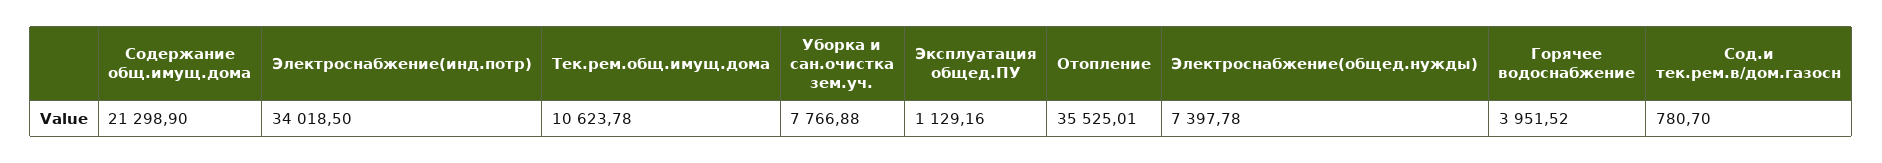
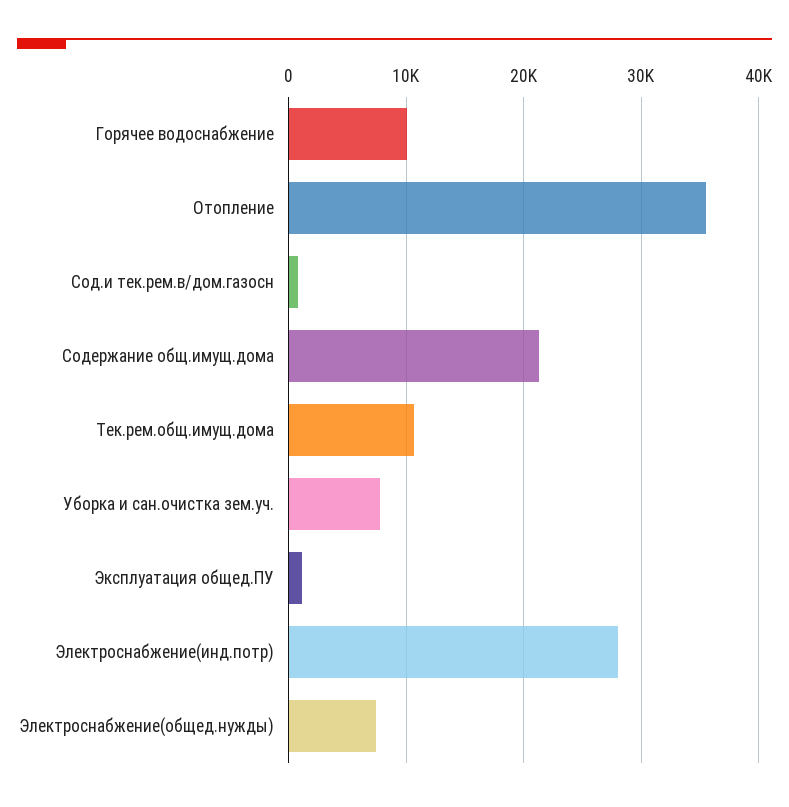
Электроснабжение(инд.потр): 34018.5 -> 28000
Горячее водоснабжение: 3951.52 -> 10000

